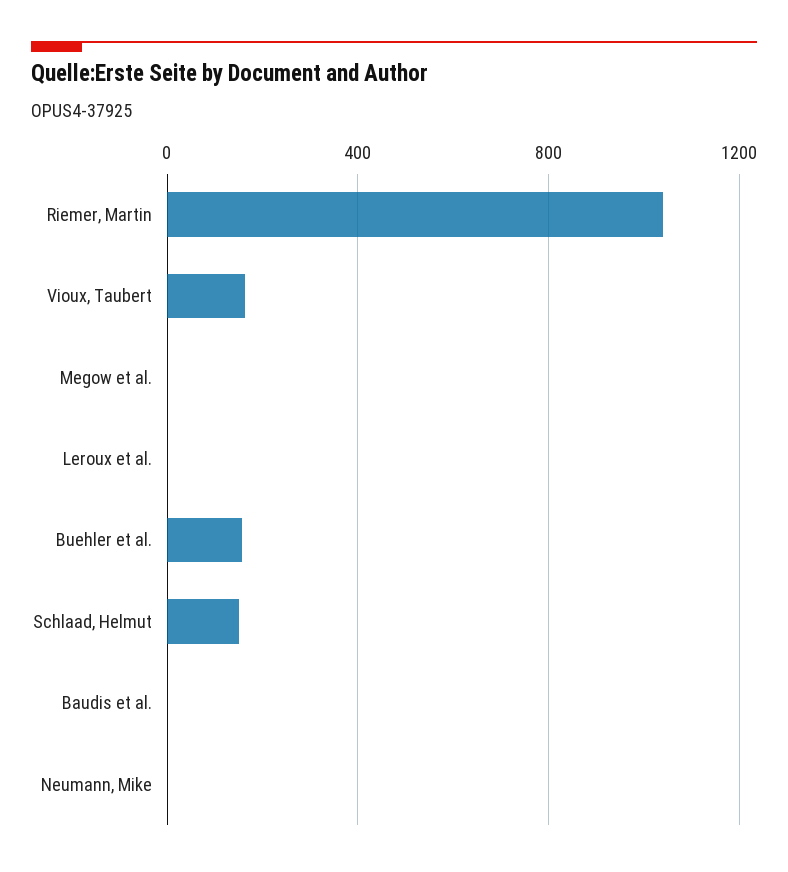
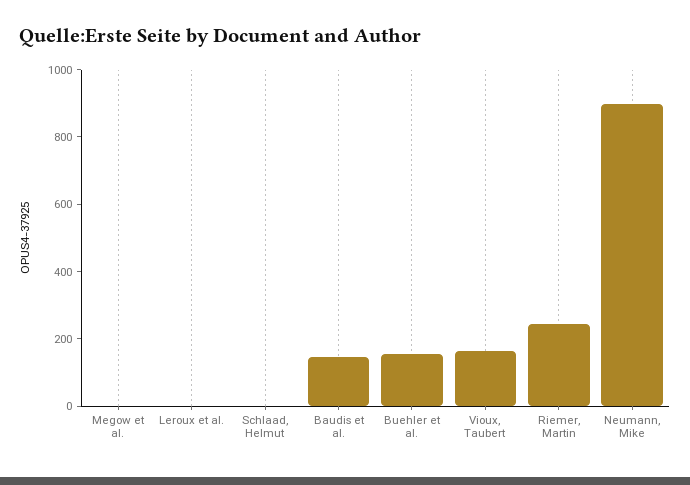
Riemer, Martin: 1050 -> 250
Schlaad, Helmut: 150 -> 0
Baudis et al.: 0 -> 150
Neumann, Mike: 0 -> 900

